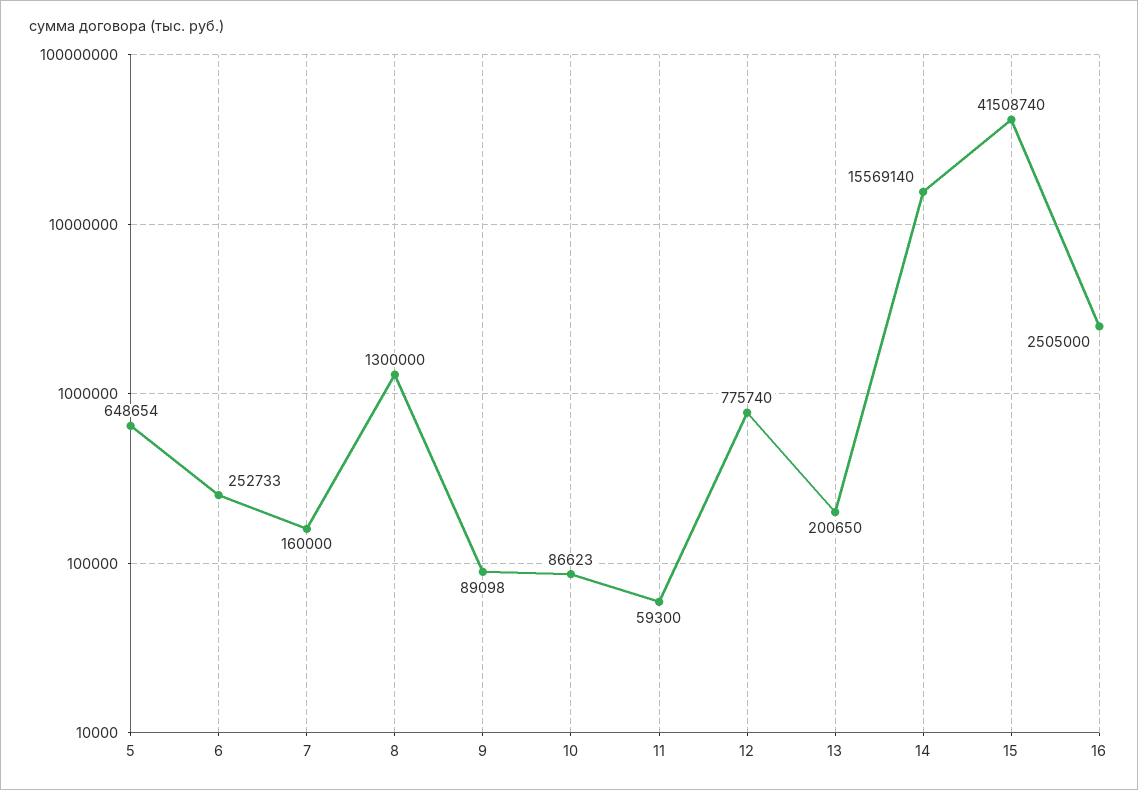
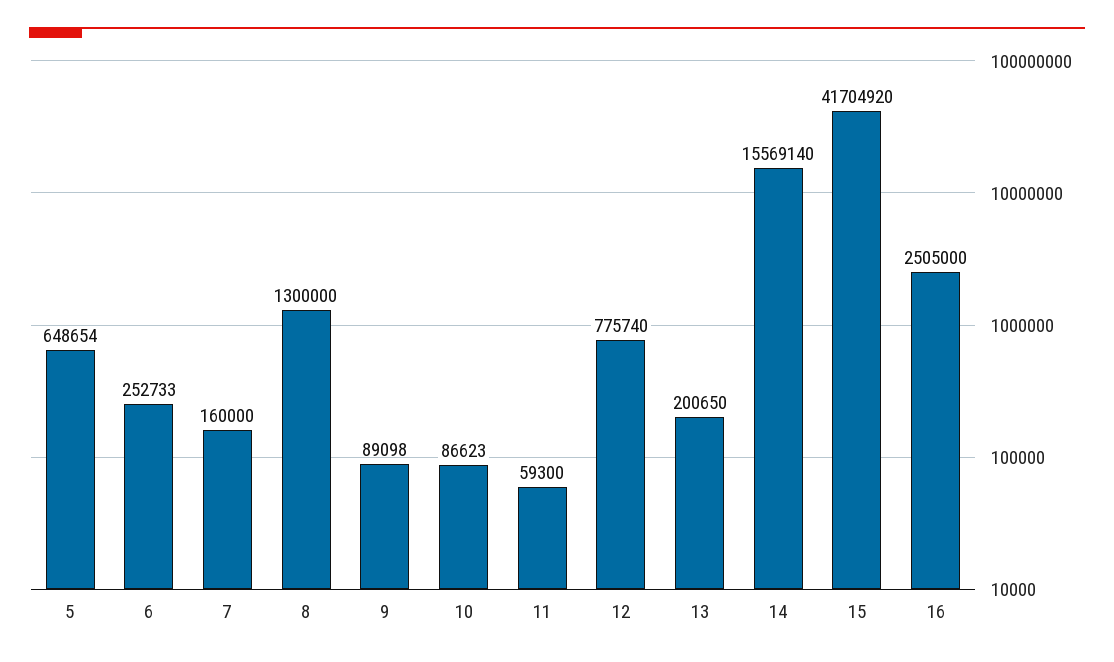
15: 41508740 -> 41704920

